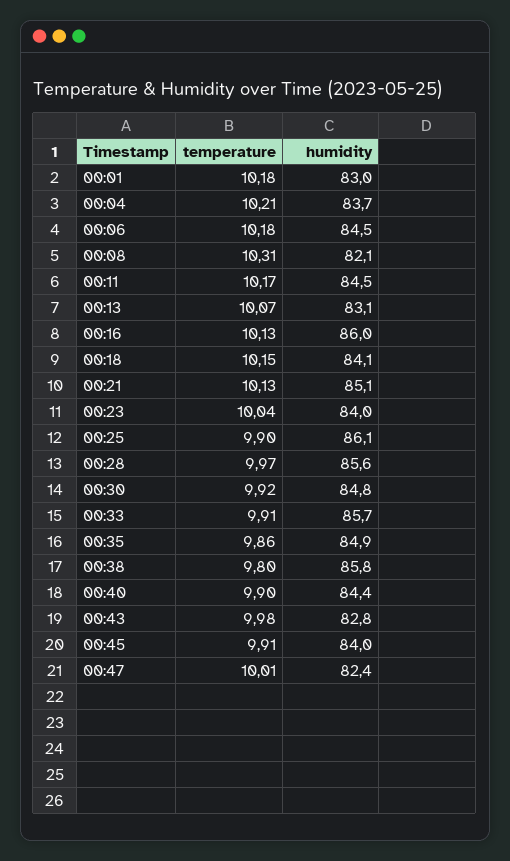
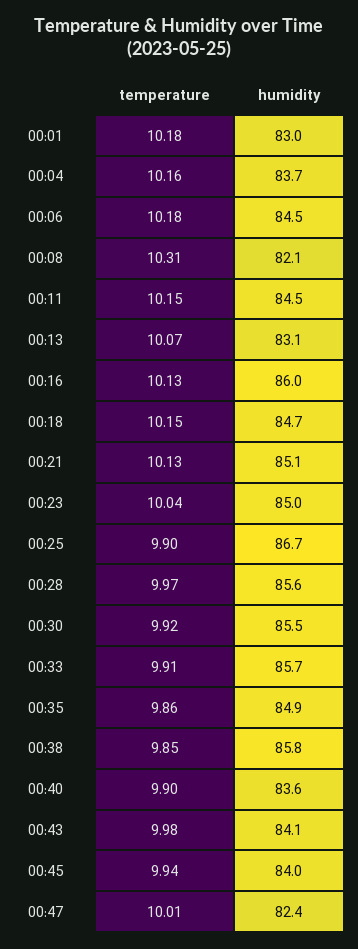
temperature, 00:04: 10.21 -> 10.16
temperature, 00:11: 10.17 -> 10.15
humidity, 00:18: 84.1 -> 84.7
humidity, 00:23: 84 -> 85
humidity, 00:25: 86.1 -> 86.7
humidity, 00:30: 84.8 -> 85.5
temperature, 00:38: 9.8 -> 9.85
humidity, 00:40: 84.4 -> 83.6
humidity, 00:43: 82.8 -> 84.1
temperature, 00:45: 9.91 -> 9.94

